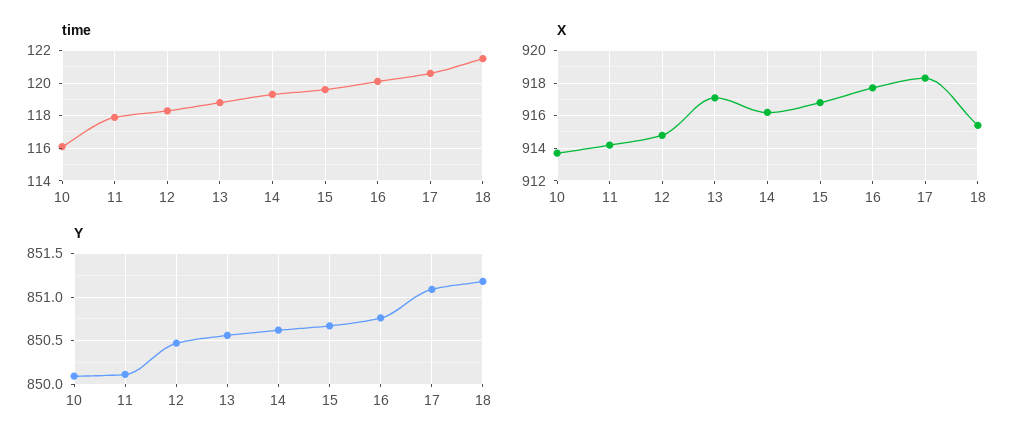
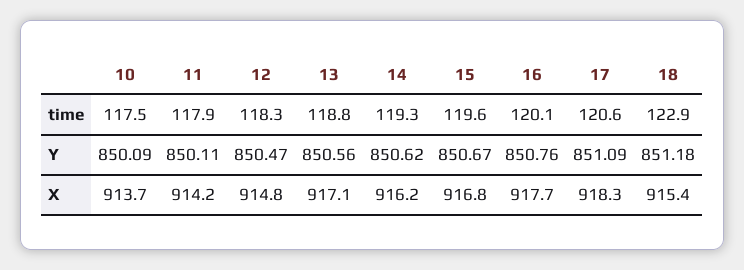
time, 10: 116 -> 117.5
time, 18: 121.5 -> 122.9

